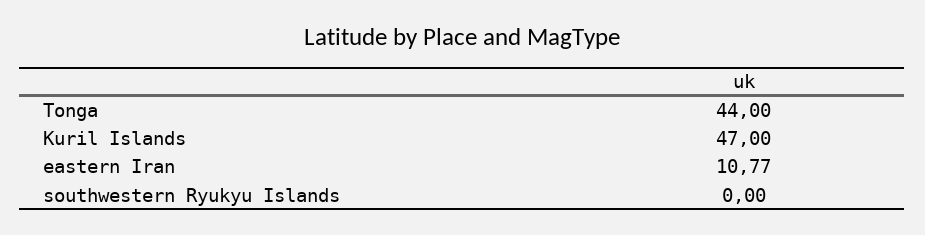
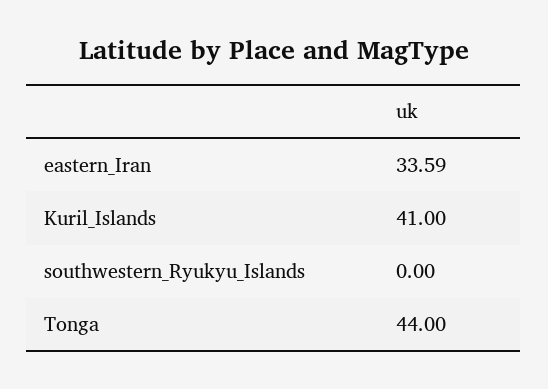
Kuril Islands: 47 -> 41
eastern Iran: 10.77 -> 33.59

